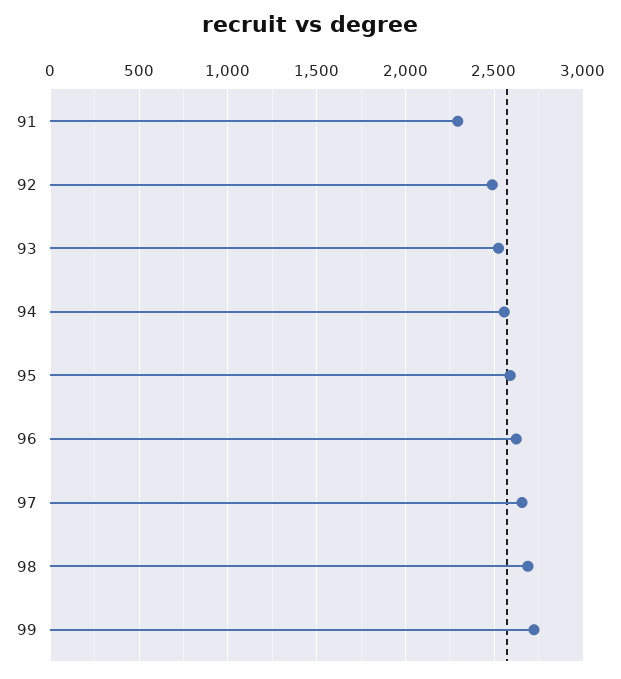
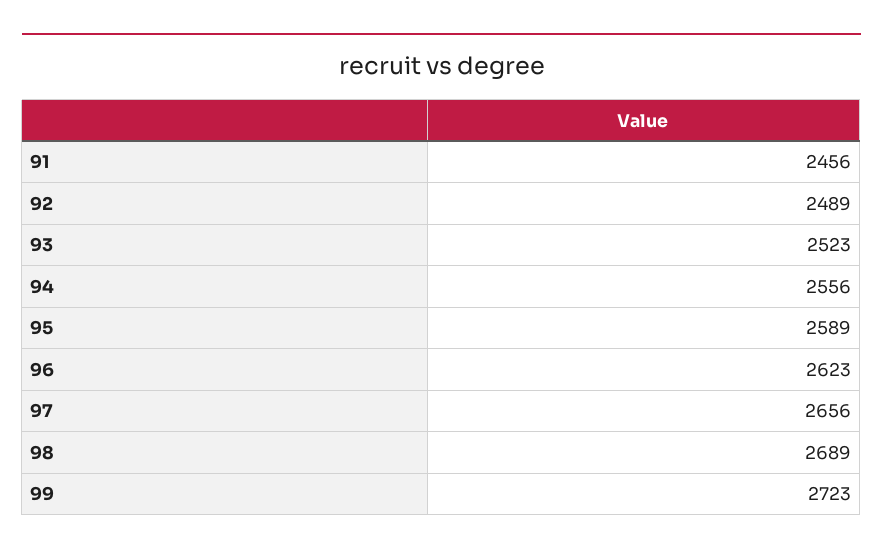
91: 2300 -> 2456

